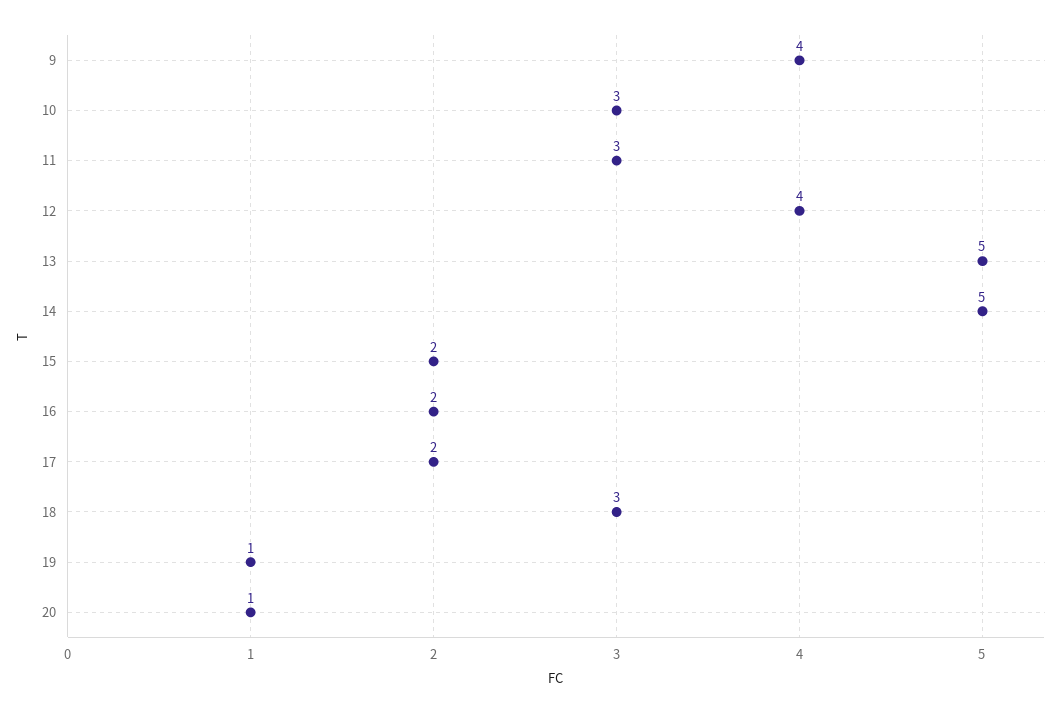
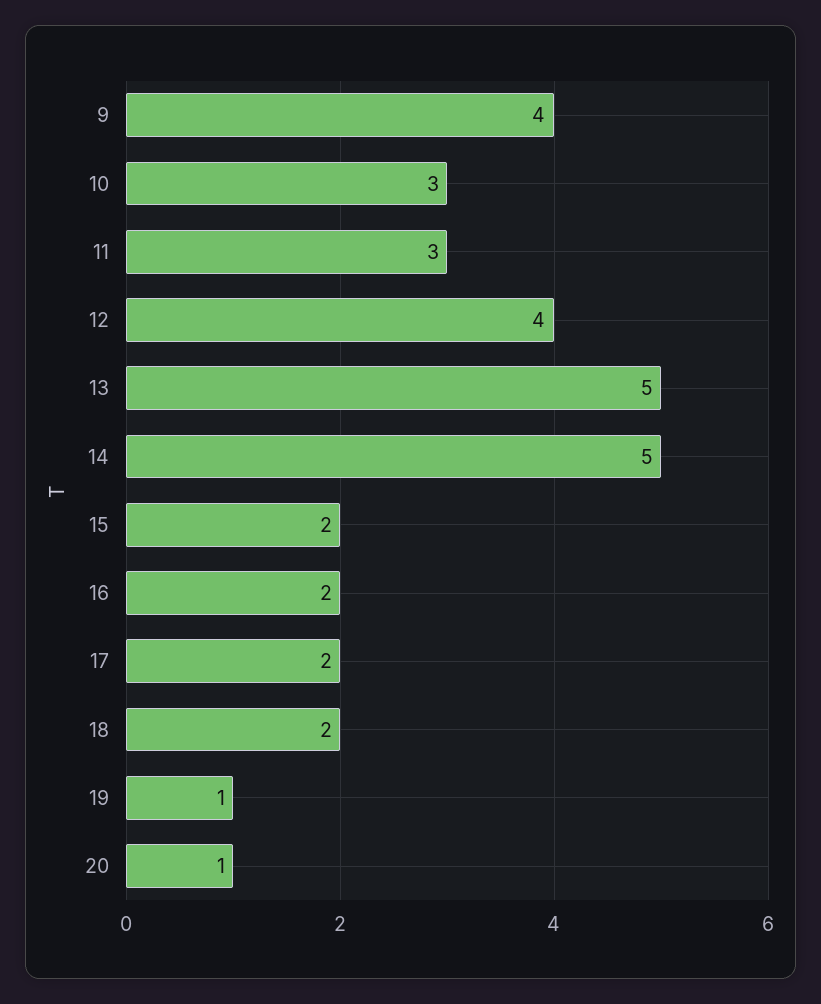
18: 3 -> 2

